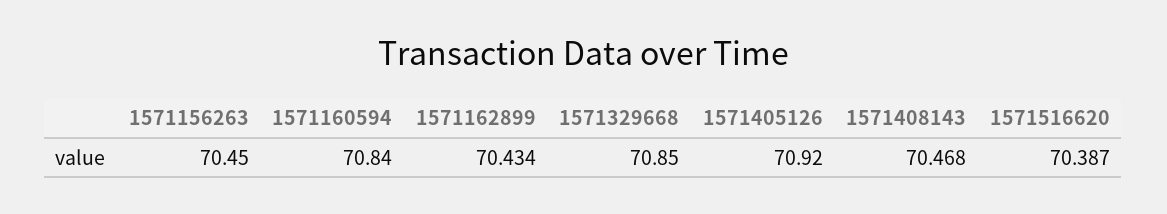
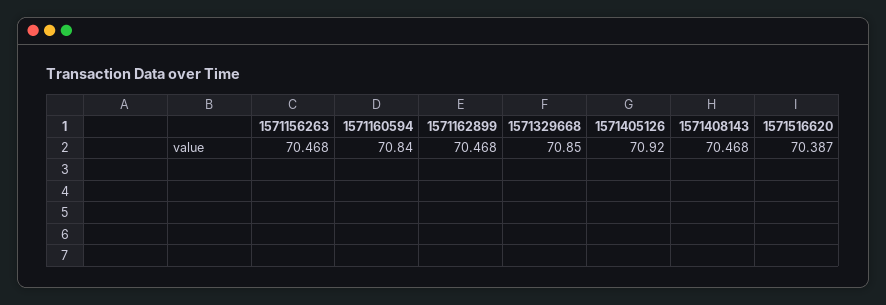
1571156263: 70.45 -> 70.468
1571162899: 70.434 -> 70.468

